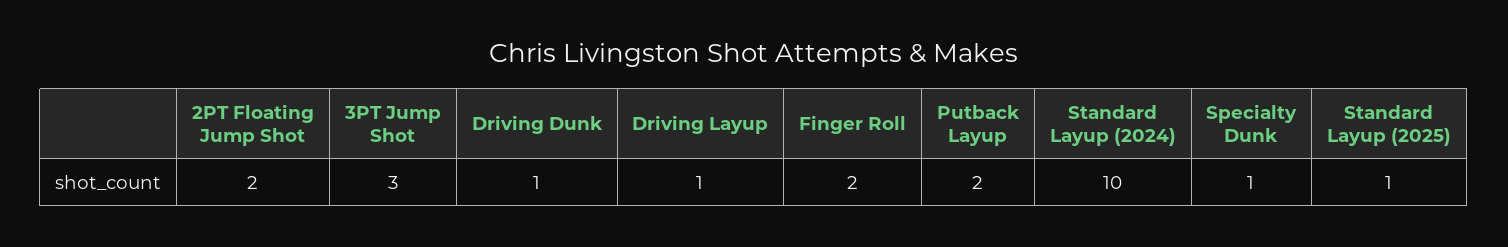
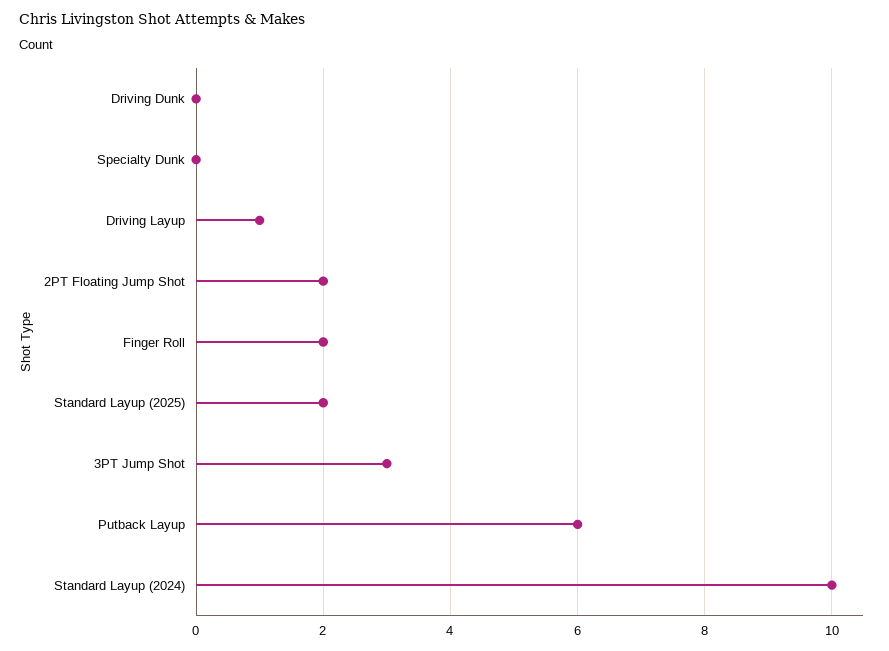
Driving Dunk: 1 -> 0
Putback Layup: 2 -> 6
Specialty Dunk: 1 -> 0
Standard Layup (2025): 1 -> 2

